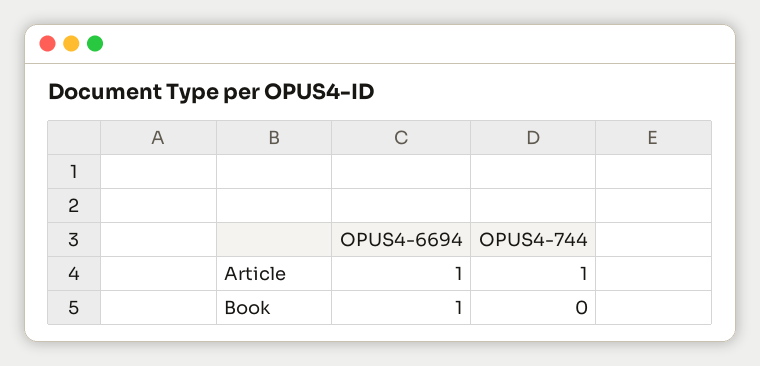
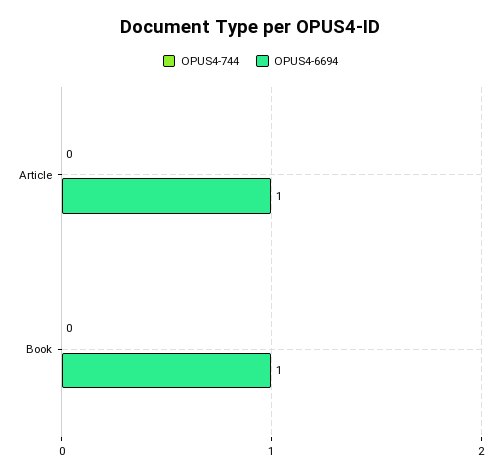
OPUS4-744, Article: 1 -> 0

